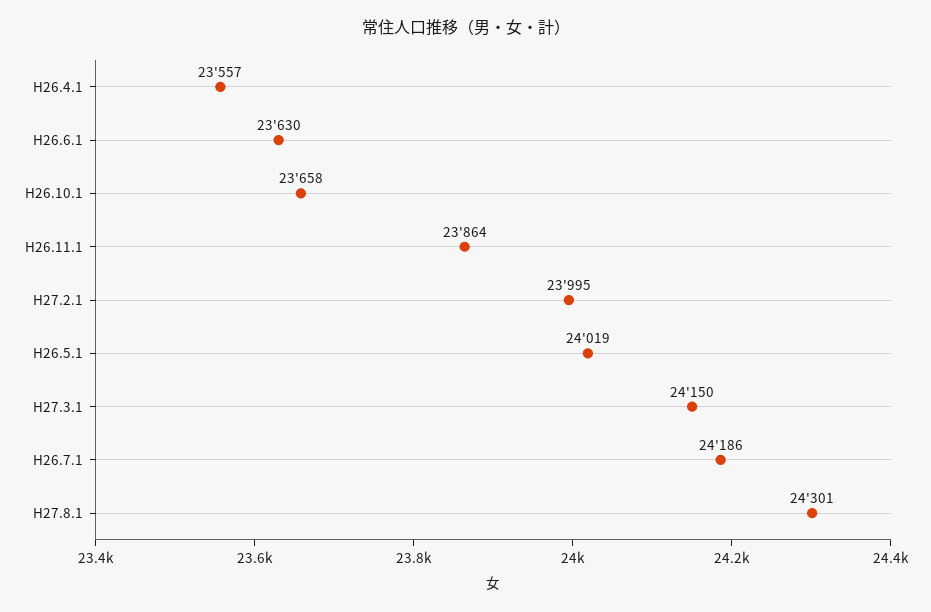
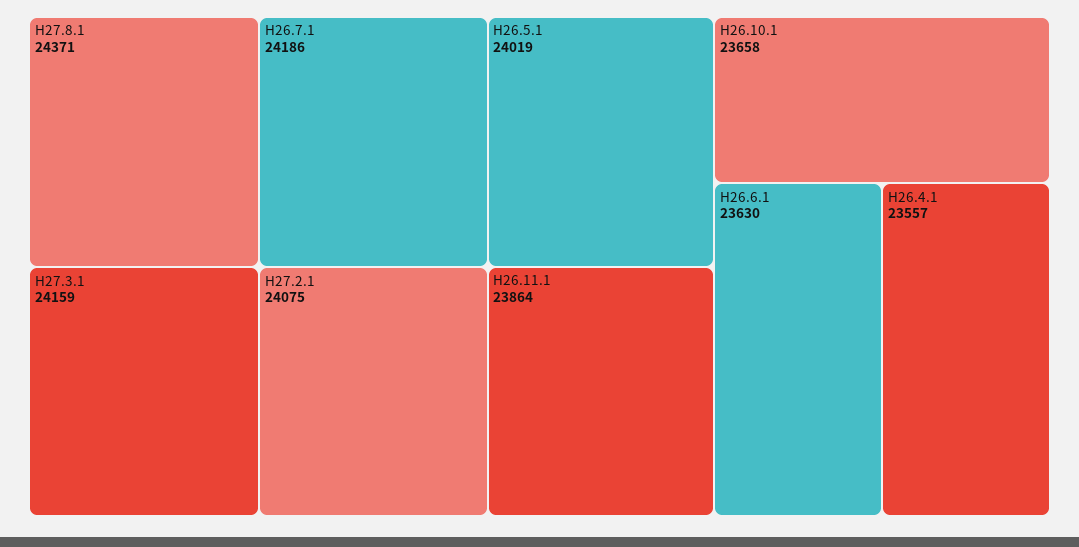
H27.2.1: 23995 -> 24075
H27.3.1: 24150 -> 24159
H27.8.1: 24301 -> 24371

